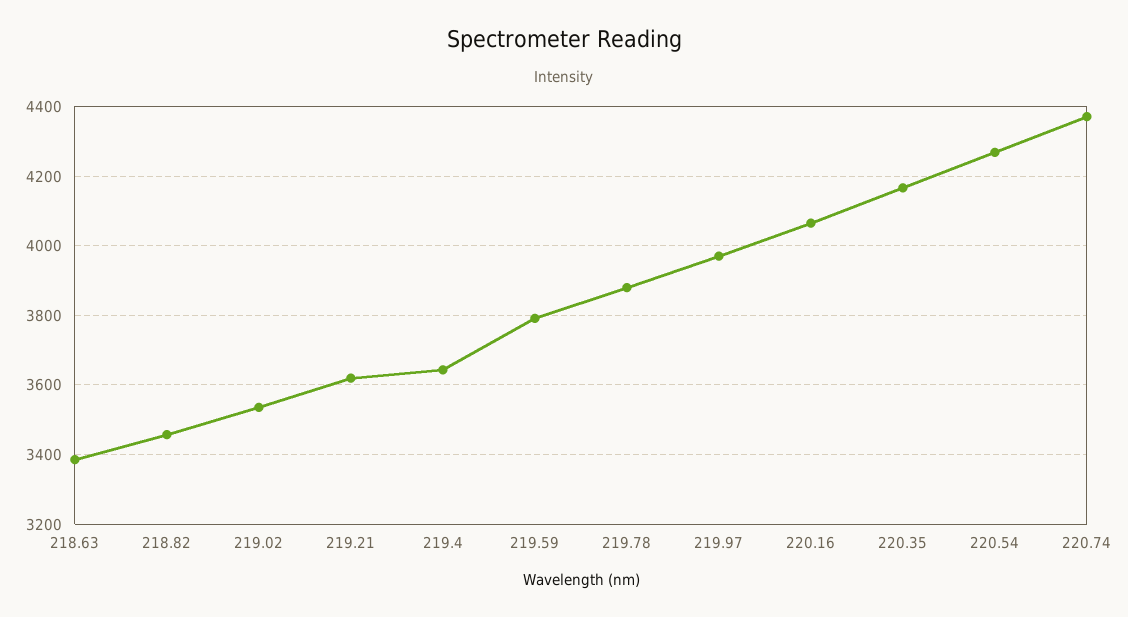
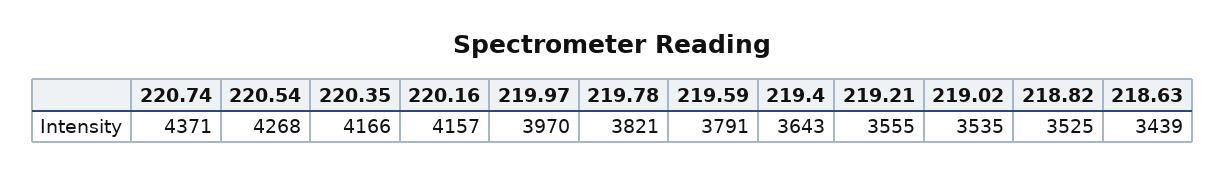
218.63: 3380 -> 3439
218.82: 3460 -> 3525
219.21: 3620 -> 3555
219.78: 3880 -> 3821
220.16: 4060 -> 4157

